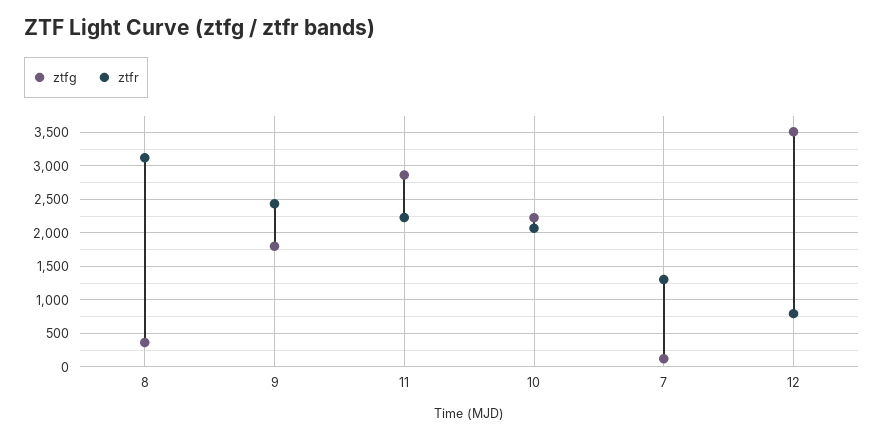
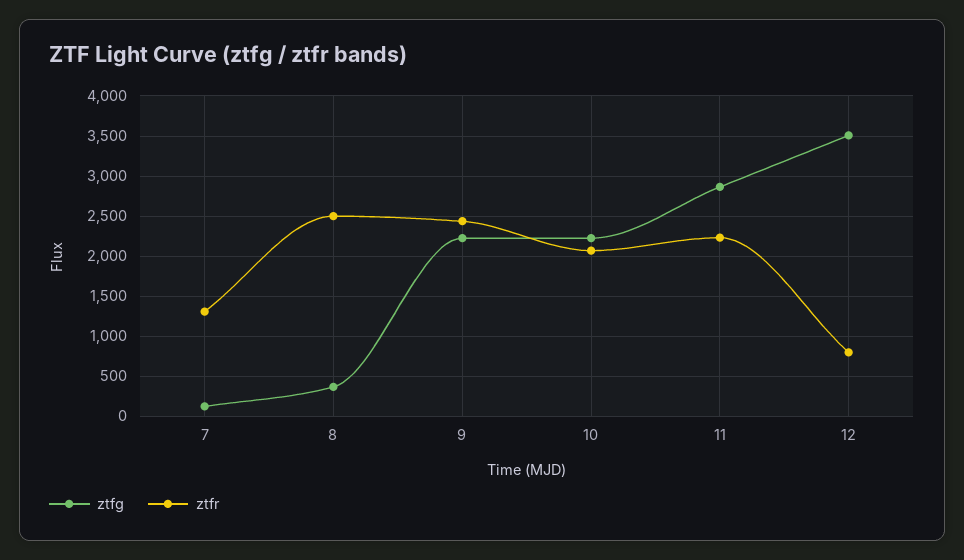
ztfr, 8: 3100 -> 2500
ztfg, 9: 1800 -> 2200

